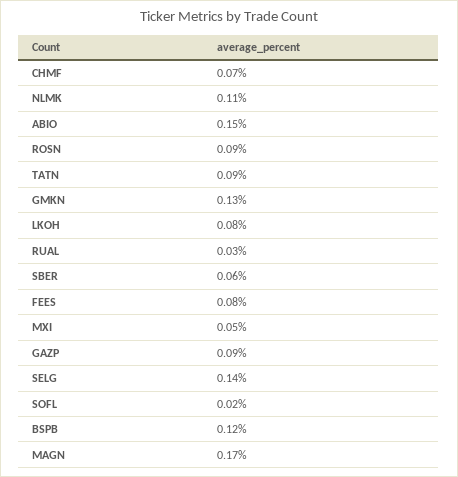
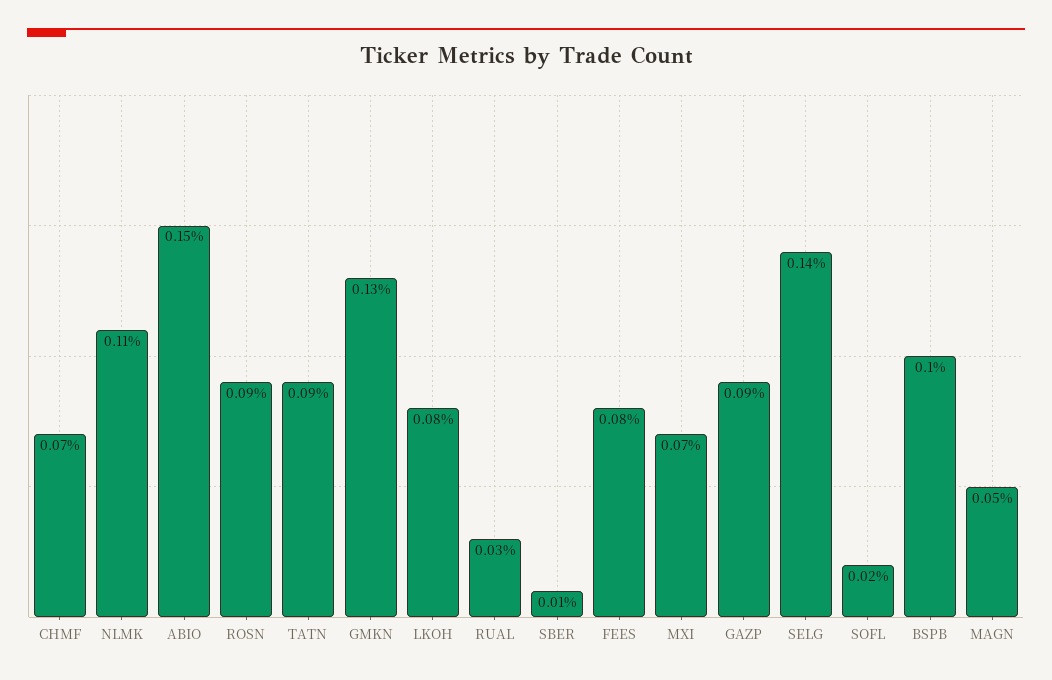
SBER: 0.06 -> 0.01
MXI: 0.05 -> 0.07
BSPB: 0.12 -> 0.1
MAGN: 0.17 -> 0.05

